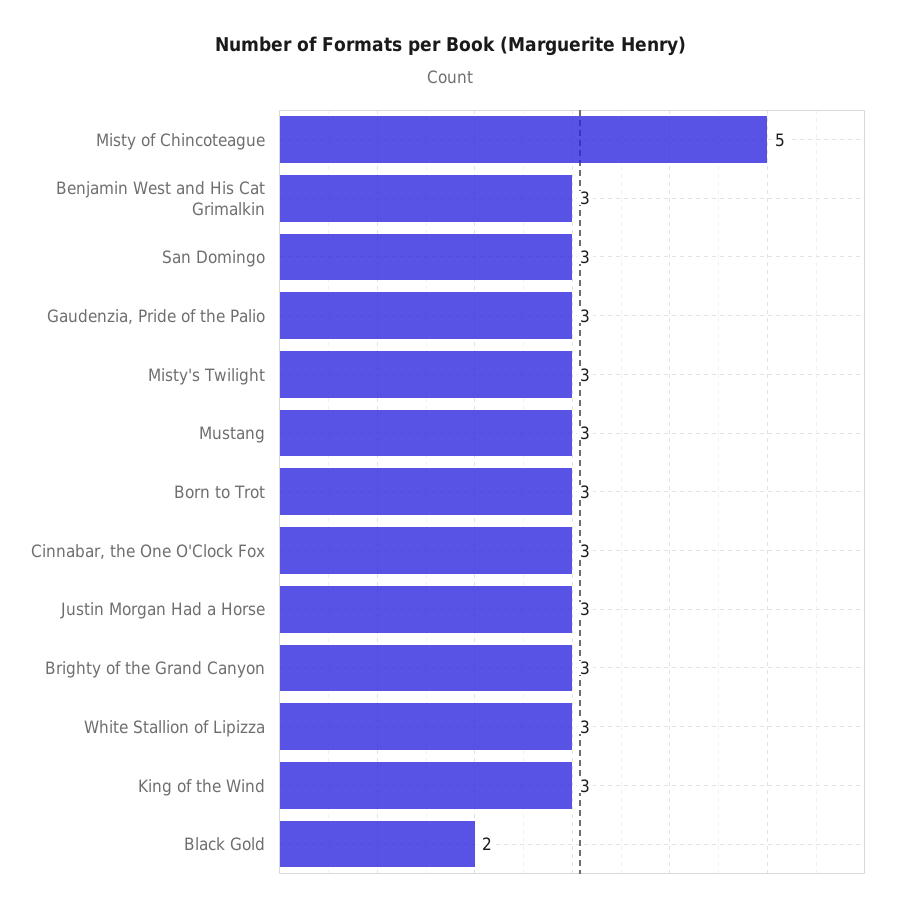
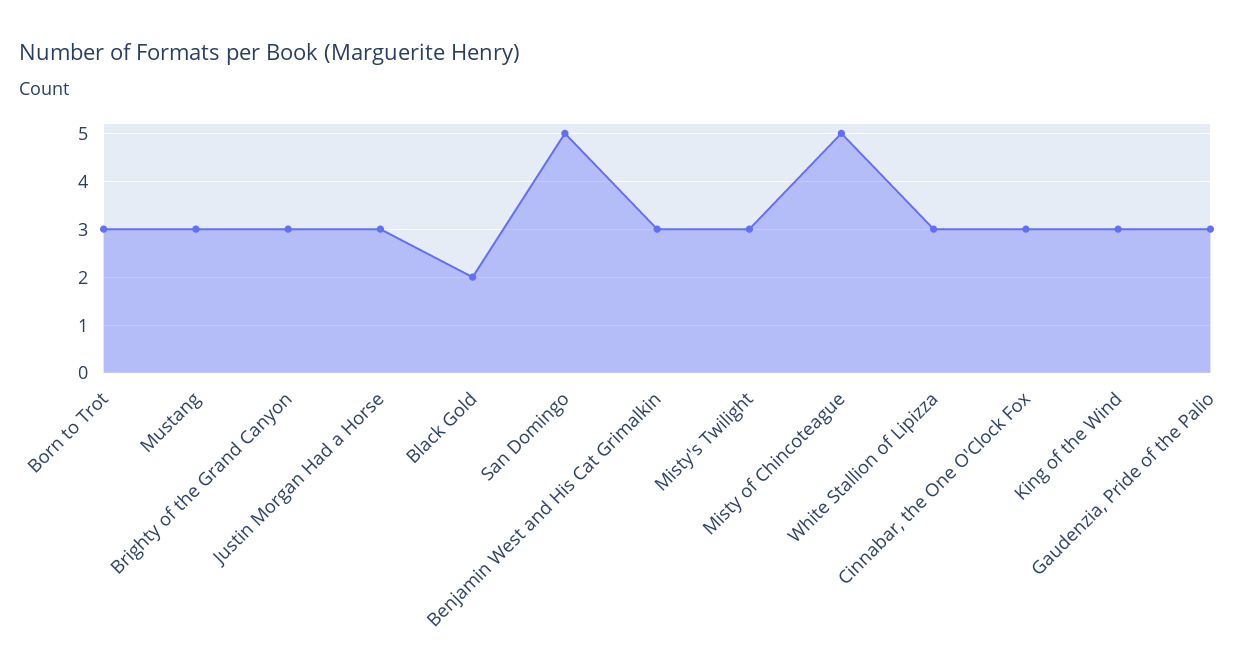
San Domingo: 3 -> 5

